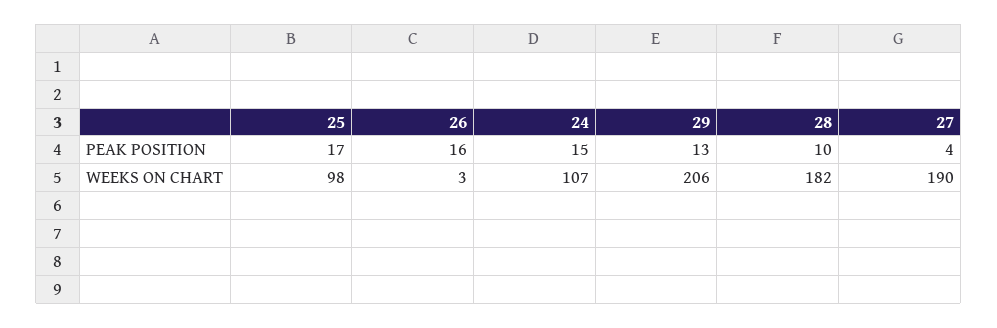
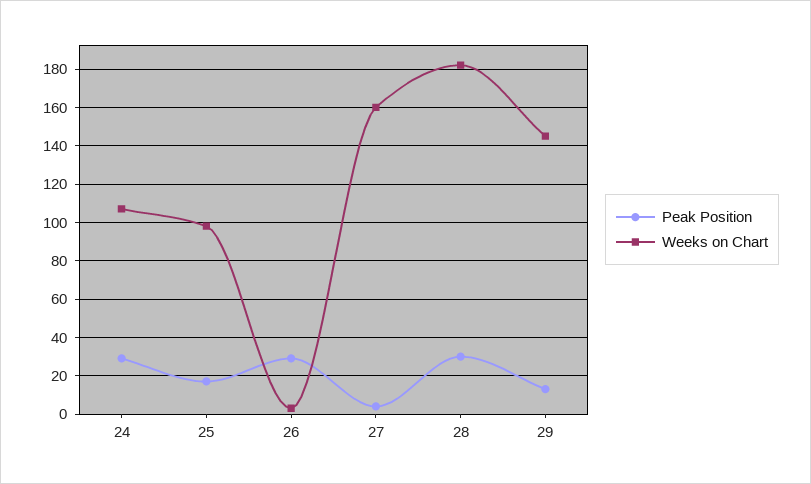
PEAK POSITION, 26: 16 -> 30
PEAK POSITION, 24: 15 -> 30
PEAK POSITION, 28: 10 -> 30
WEEKS ON CHART, 29: 206 -> 145
WEEKS ON CHART, 27: 190 -> 160

